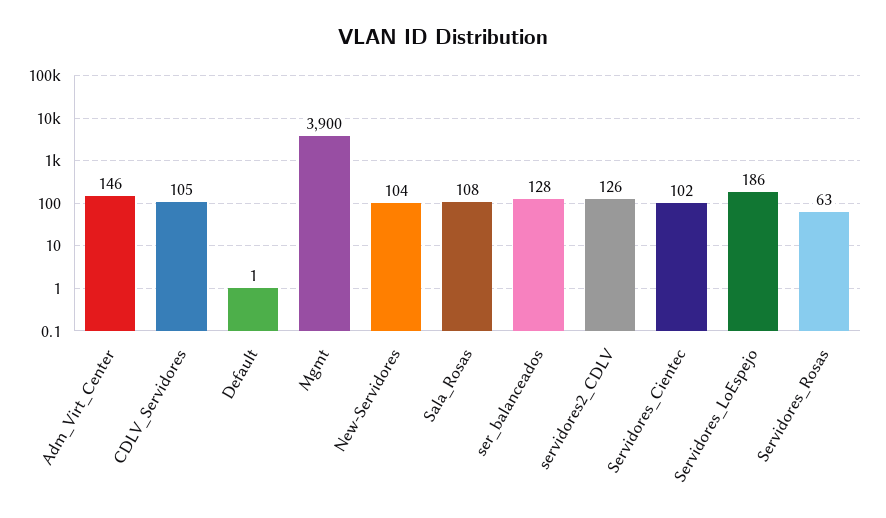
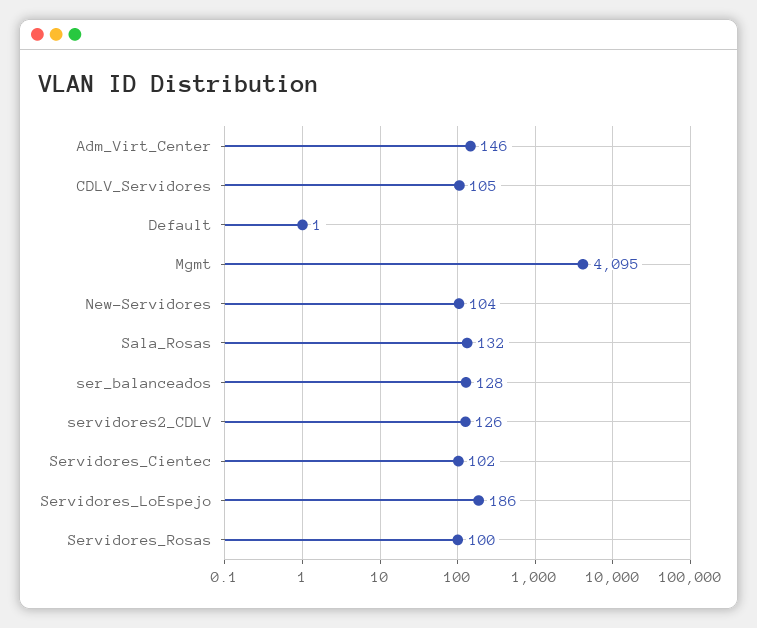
Mgmt: 3900 -> 4095
Sala_Rosas: 108 -> 132
Servidores_Rosas: 63 -> 100

